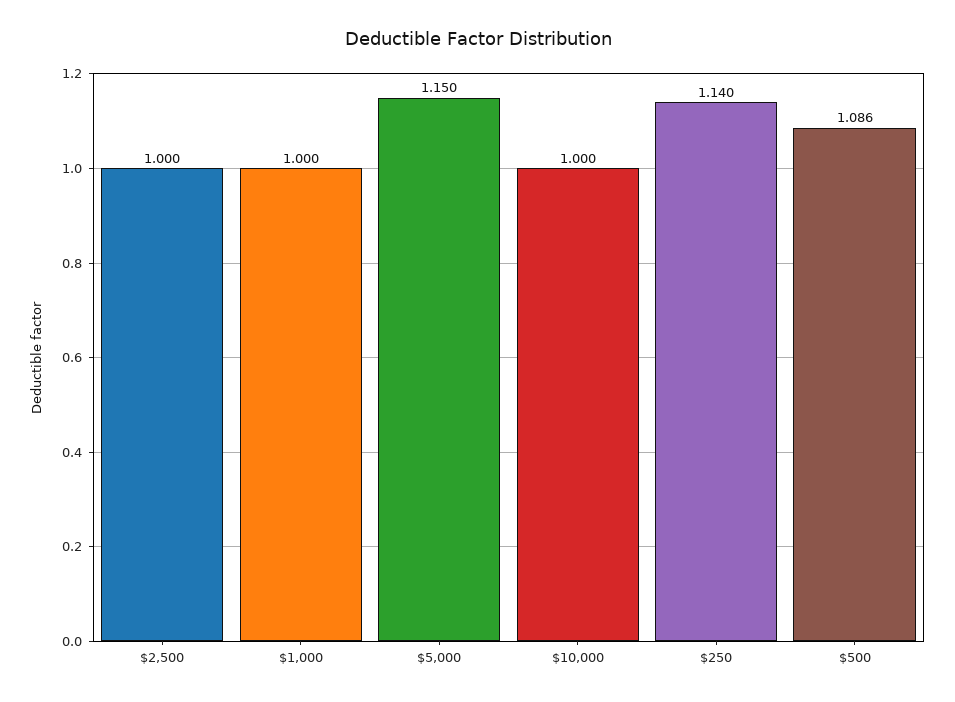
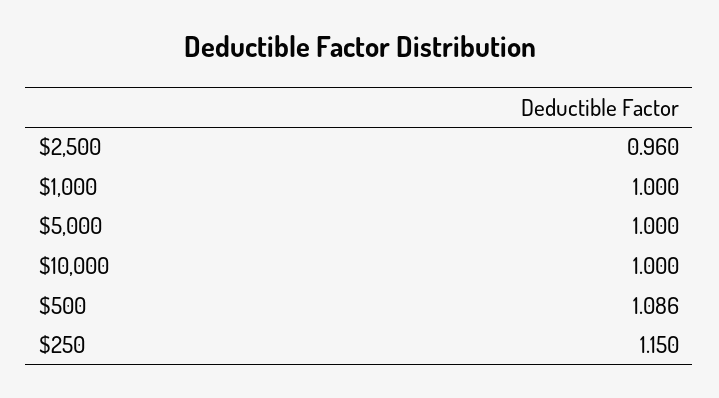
$2,500: 1 -> 0.96
$5,000: 1.15 -> 1
$250: 1.14 -> 1.15

